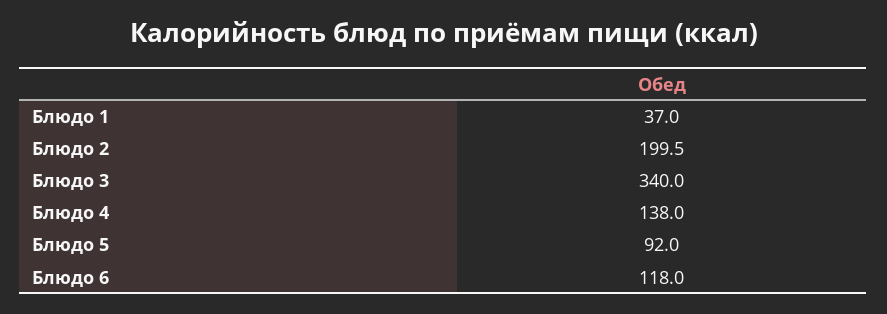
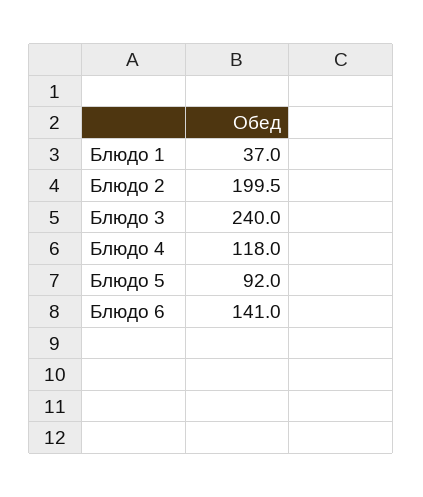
Блюдо 3: 340 -> 240
Блюдо 4: 138 -> 118
Блюдо 6: 118 -> 141

